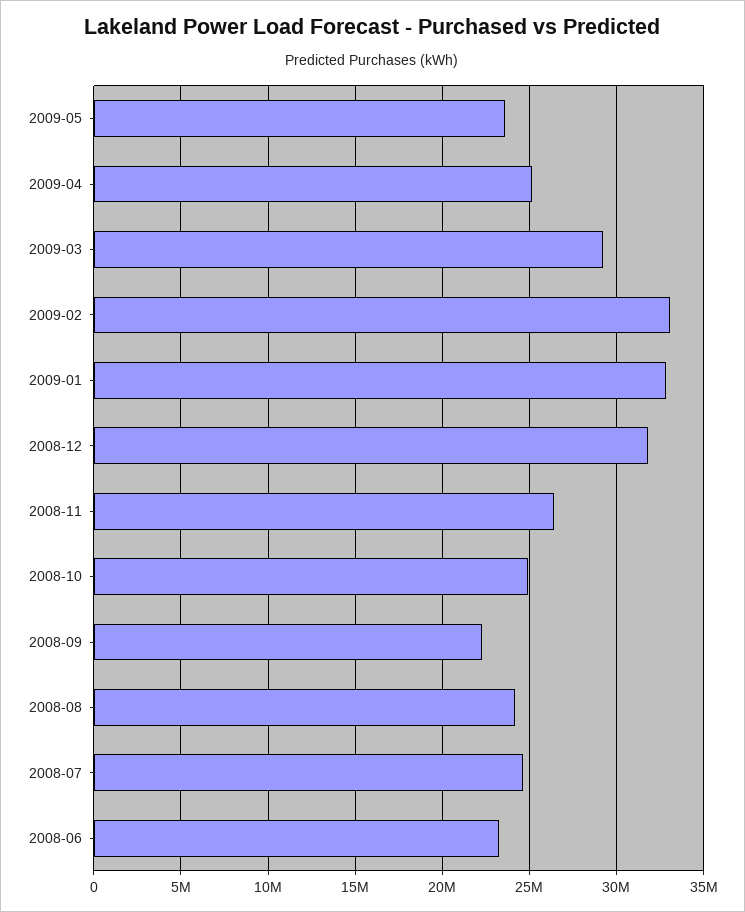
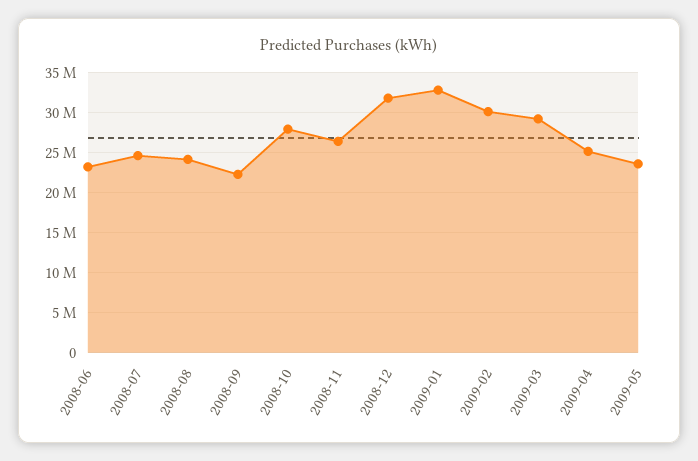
2009-02: 33000000 -> 30000000
2008-10: 25000000 -> 28000000

